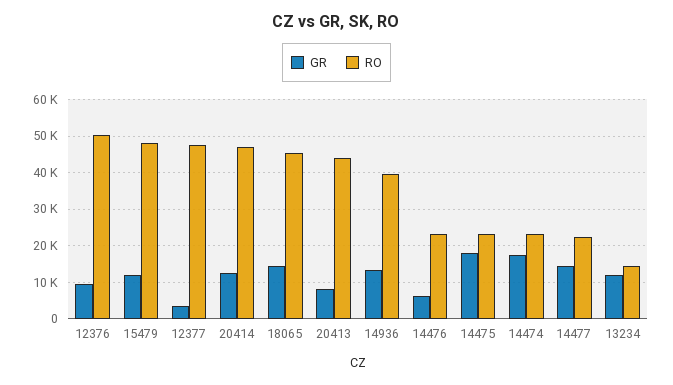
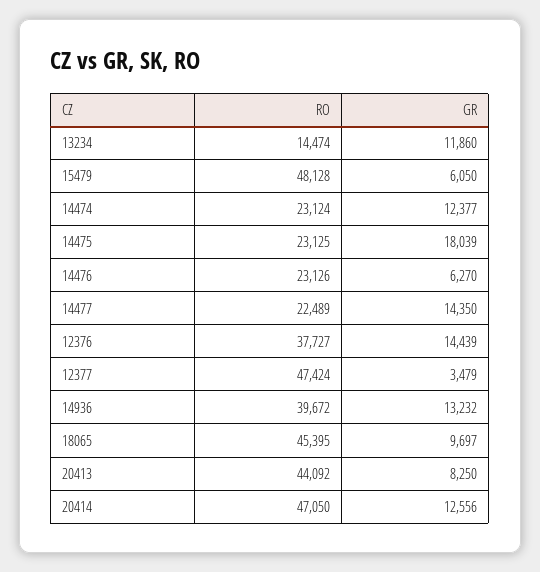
GR, 12376: 10000 -> 14439
RO, 12376: 50000 -> 37727
GR, 15479: 12000 -> 6050
GR, 18065: 14000 -> 9697
GR, 14474: 18000 -> 12377

